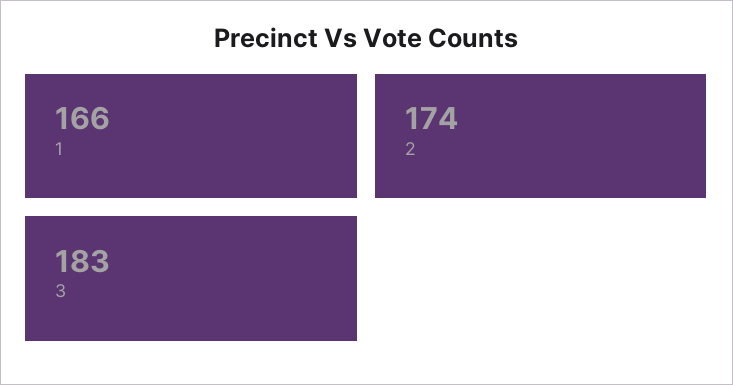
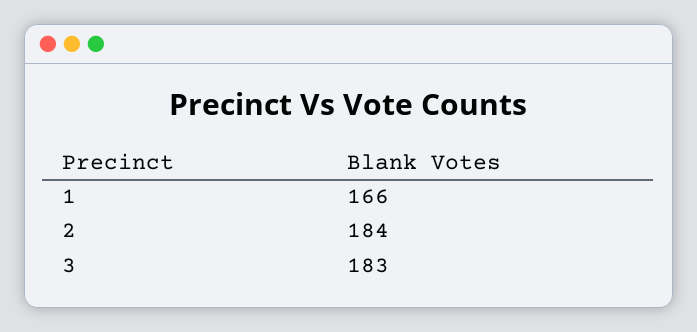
2: 174 -> 184

